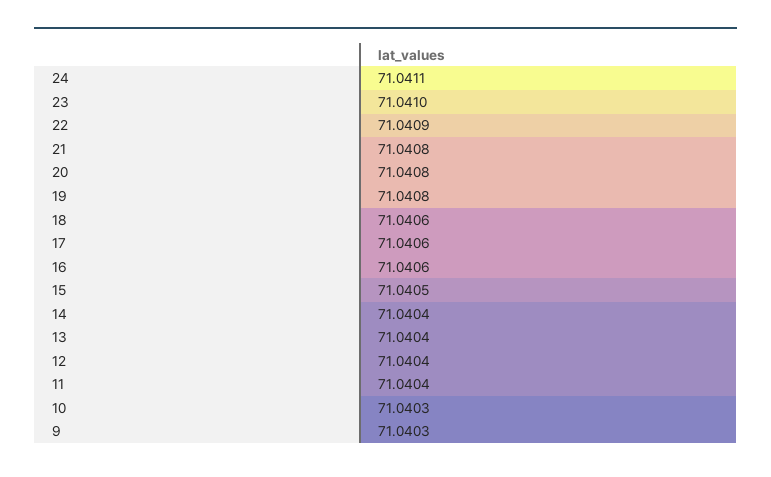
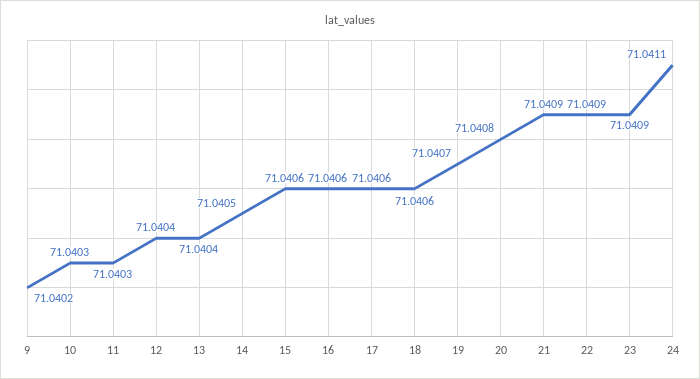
23: 71.041 -> 71.0409
21: 71.0408 -> 71.0409
19: 71.0408 -> 71.0407
15: 71.0405 -> 71.0406
14: 71.0404 -> 71.0405
11: 71.0404 -> 71.0403
9: 71.0403 -> 71.0402

